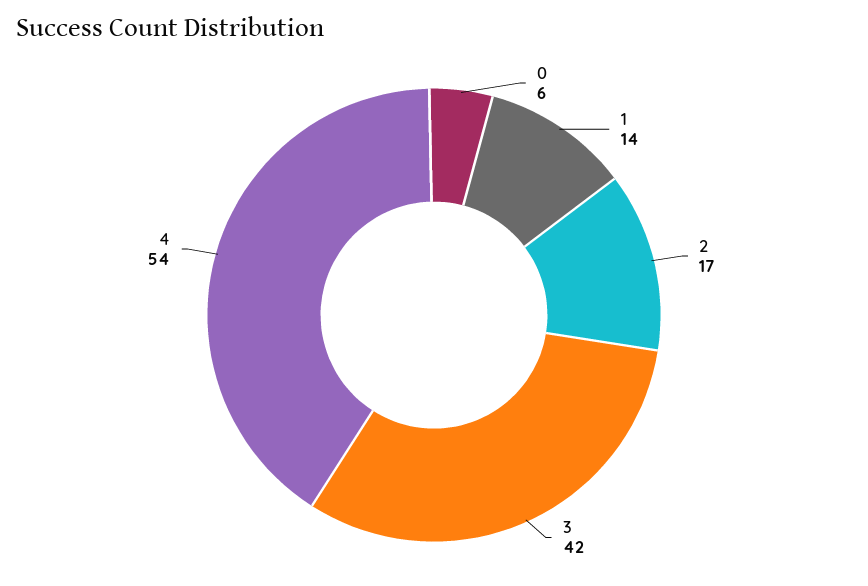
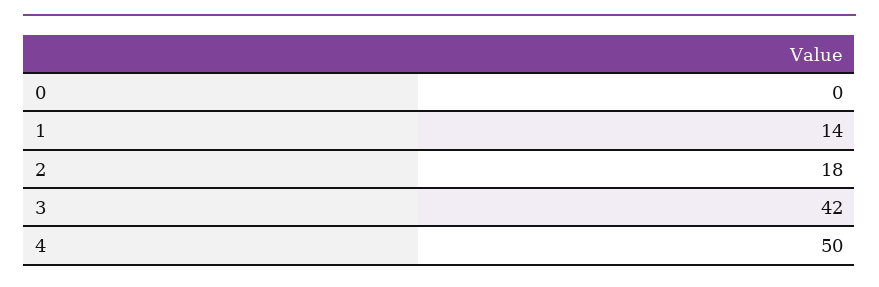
0: 6 -> 0
2: 17 -> 18
4: 54 -> 50

